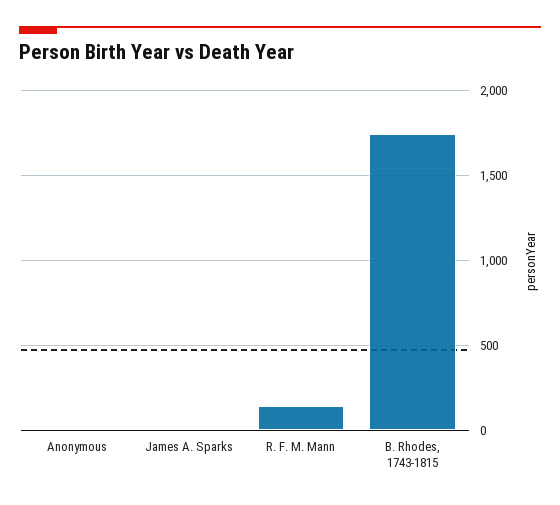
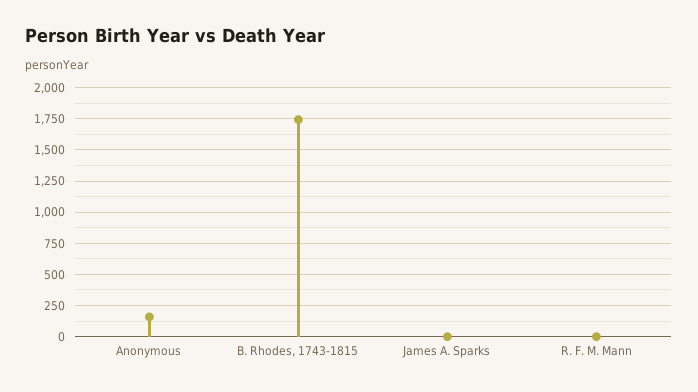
Anonymous: 0 -> 150
R. F. M. Mann: 150 -> 0

